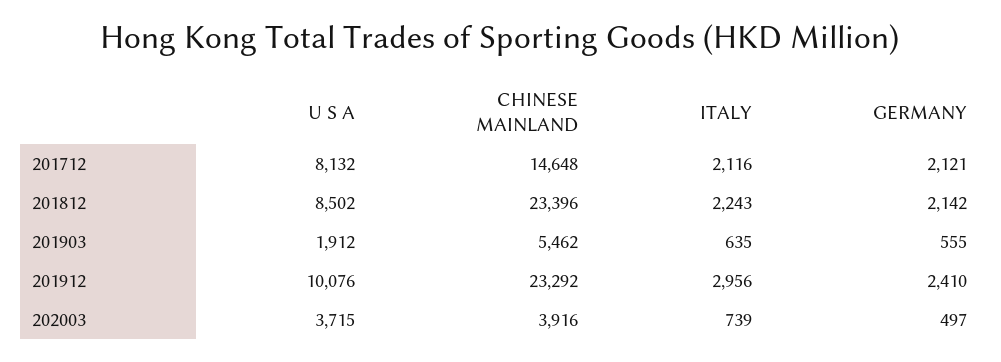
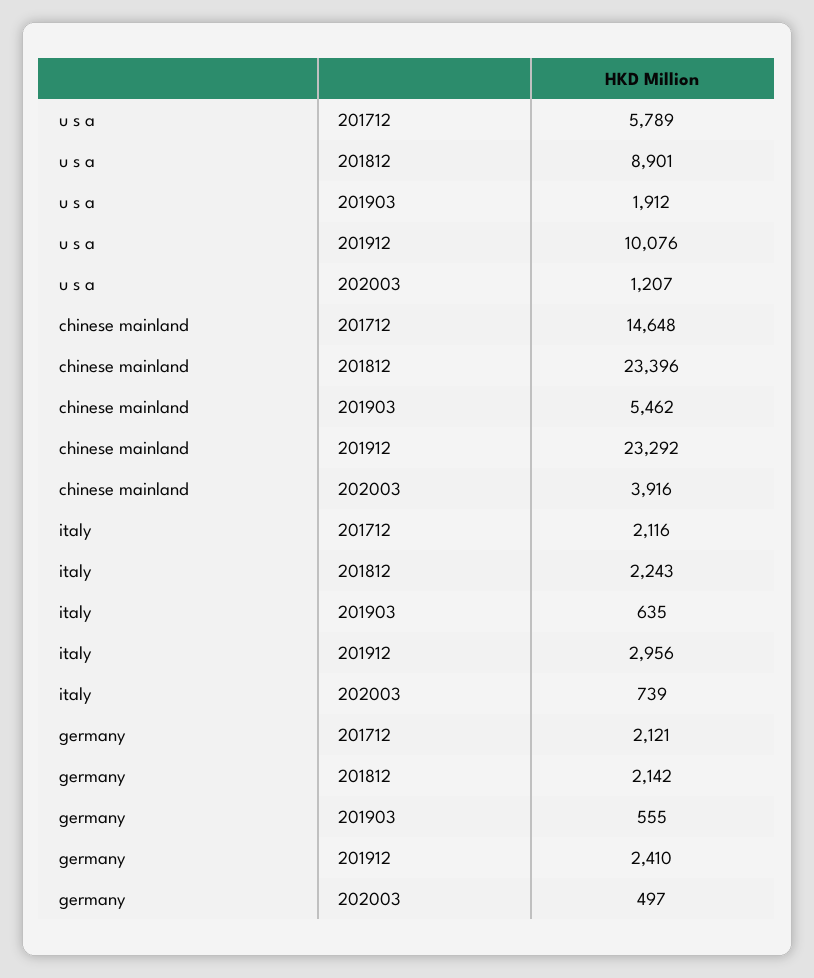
U S A, 201712: 8132 -> 5789
U S A, 201812: 8502 -> 8901
U S A, 202003: 3715 -> 1207

